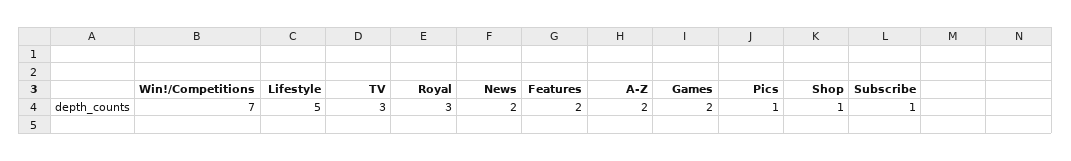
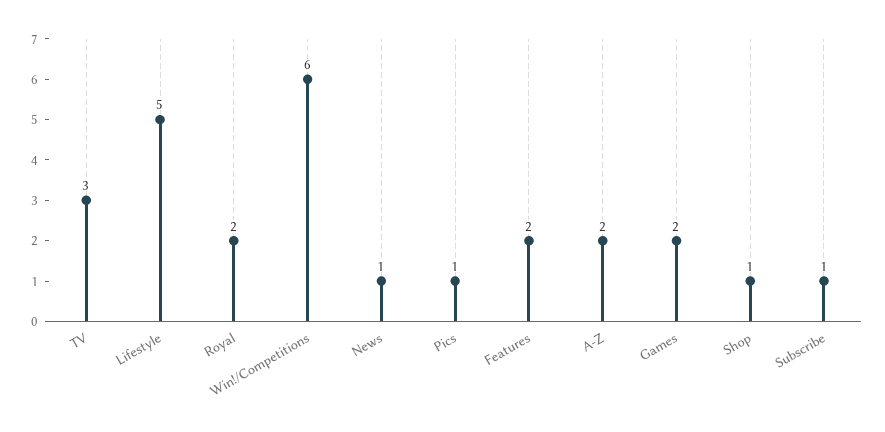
Win!/Competitions: 7 -> 6
Royal: 3 -> 2
News: 2 -> 1

